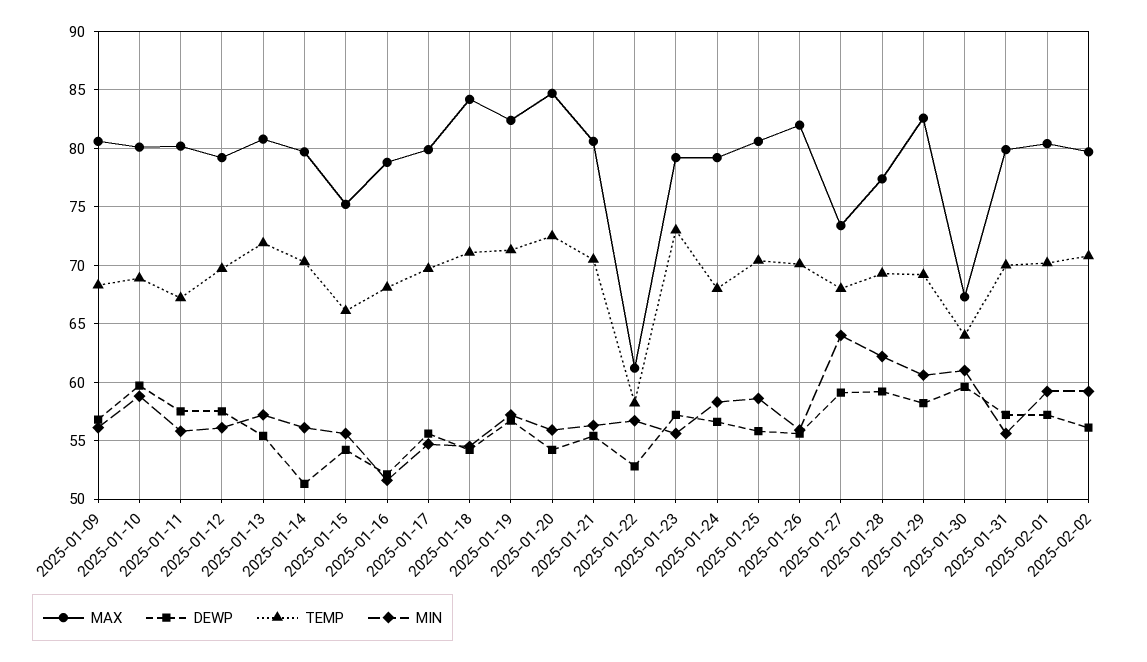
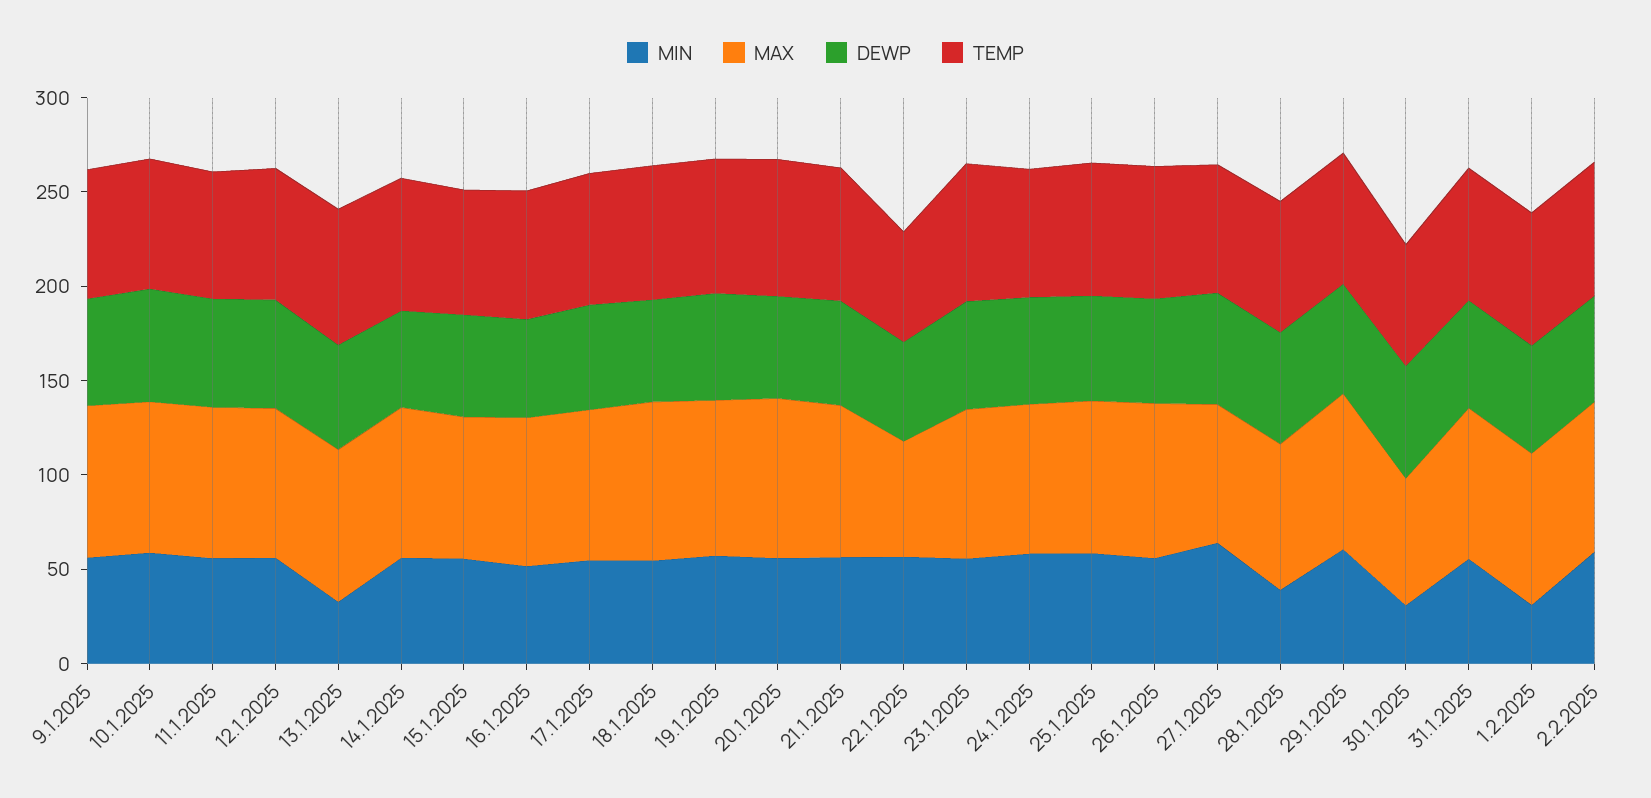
MIN, 2025-01-13: 57 -> 30
MIN, 2025-01-28: 62 -> 40
MIN, 2025-01-30: 61 -> 30
MIN, 2025-02-01: 59 -> 30

